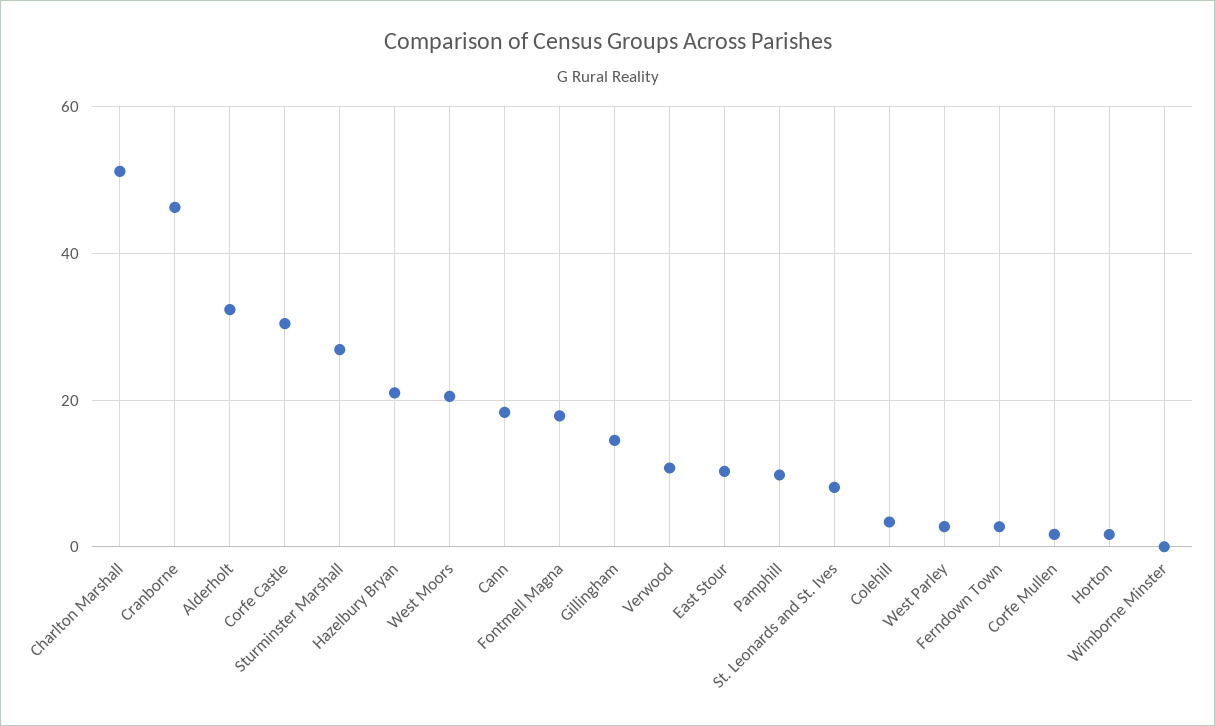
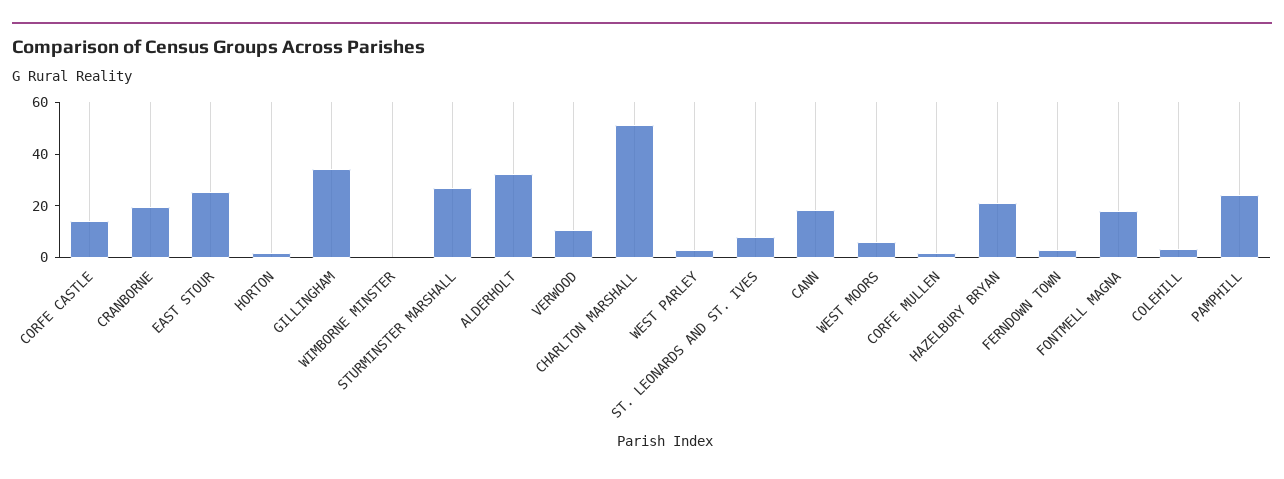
Cranborne: 46 -> 20
Corfe Castle: 30 -> 15
West Moors: 20 -> 5
Gillingham: 14 -> 35
East Stour: 10 -> 25
Pamphill: 10 -> 25

